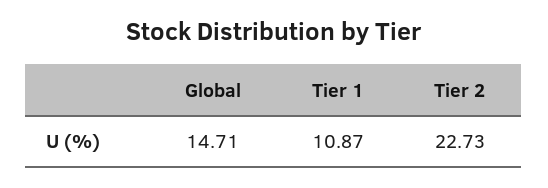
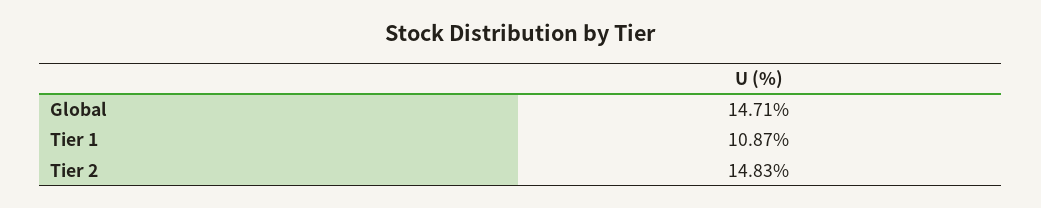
Tier 2: 22.73 -> 14.83

